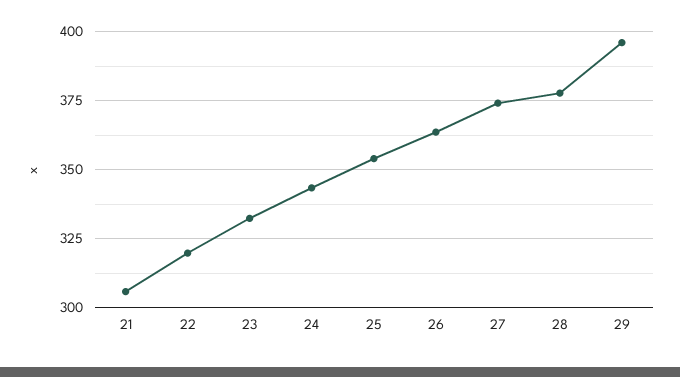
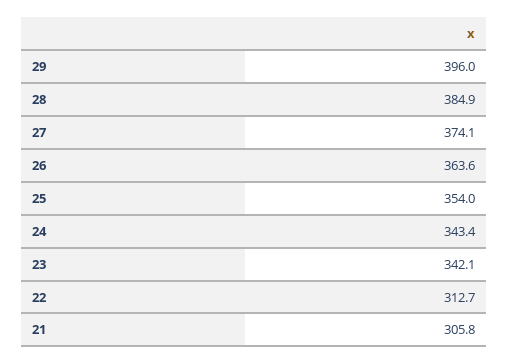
22: 320 -> 312.7
23: 332.5 -> 342.1
28: 377.5 -> 384.9

